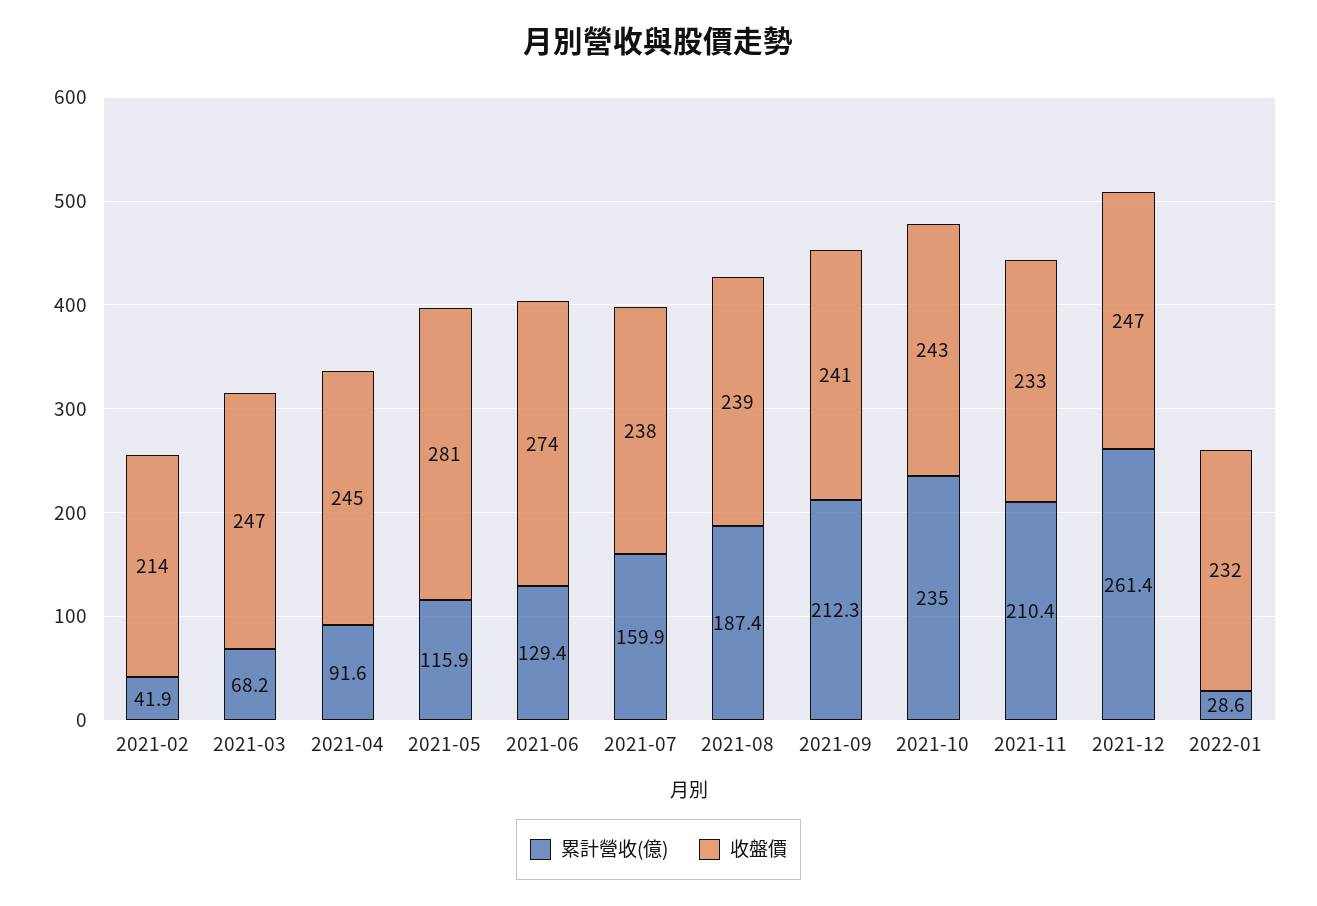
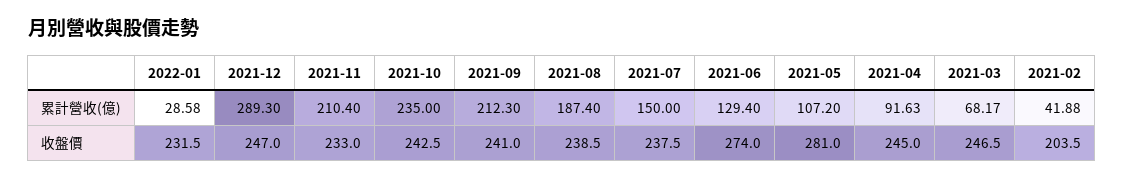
收盤價, 2021-02: 214 -> 203.5
累計營收(億), 2021-05: 115.9 -> 107.2
累計營收(億), 2021-07: 159.9 -> 150
累計營收(億), 2021-12: 261.4 -> 289.3

